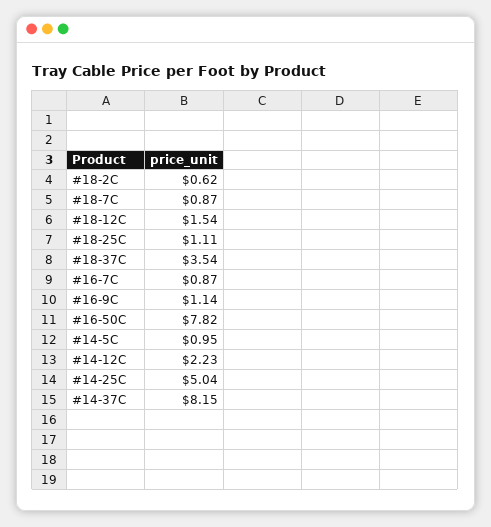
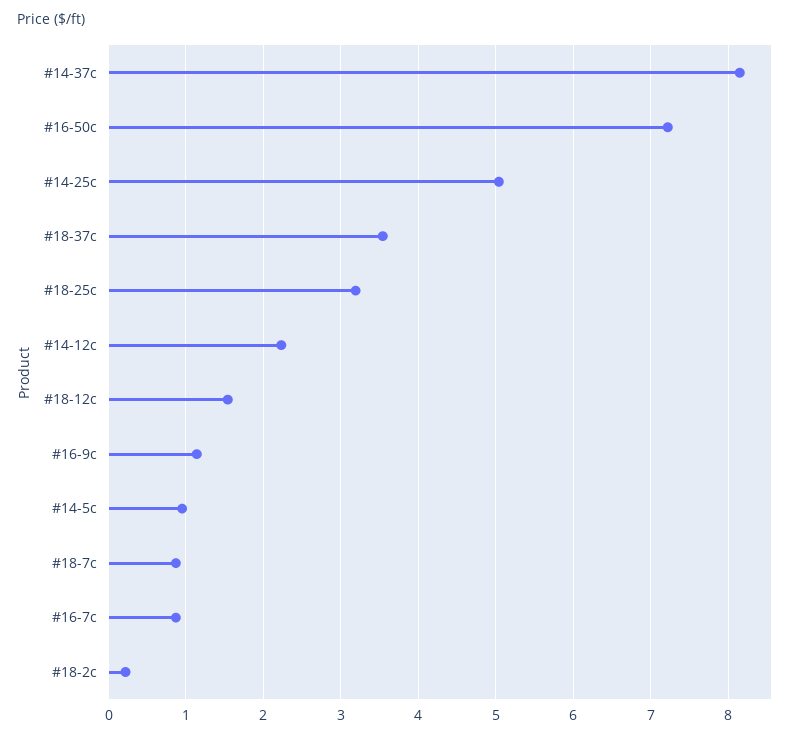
#18-2C: 0.62 -> 0.2
#18-25C: 1.11 -> 3.2
#16-50C: 7.82 -> 7.2

